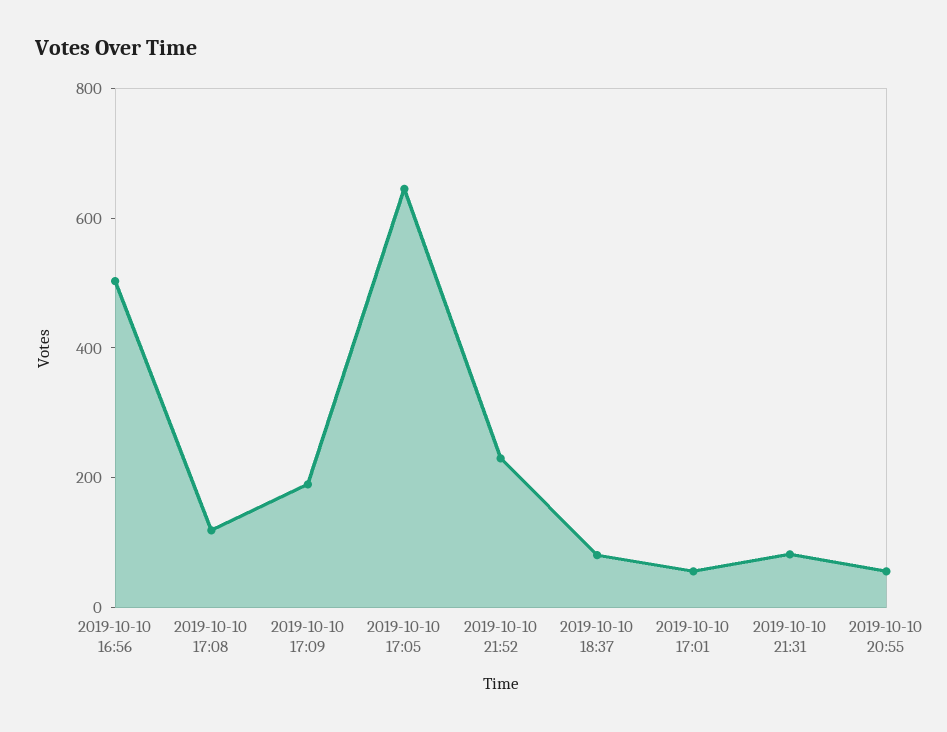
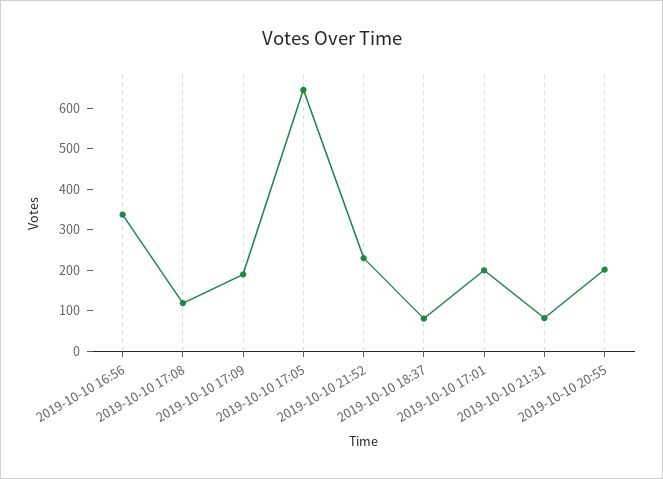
2019-10-10 16:56: 500 -> 340
2019-10-10 17:01: 50 -> 200
2019-10-10 20:55: 50 -> 200

